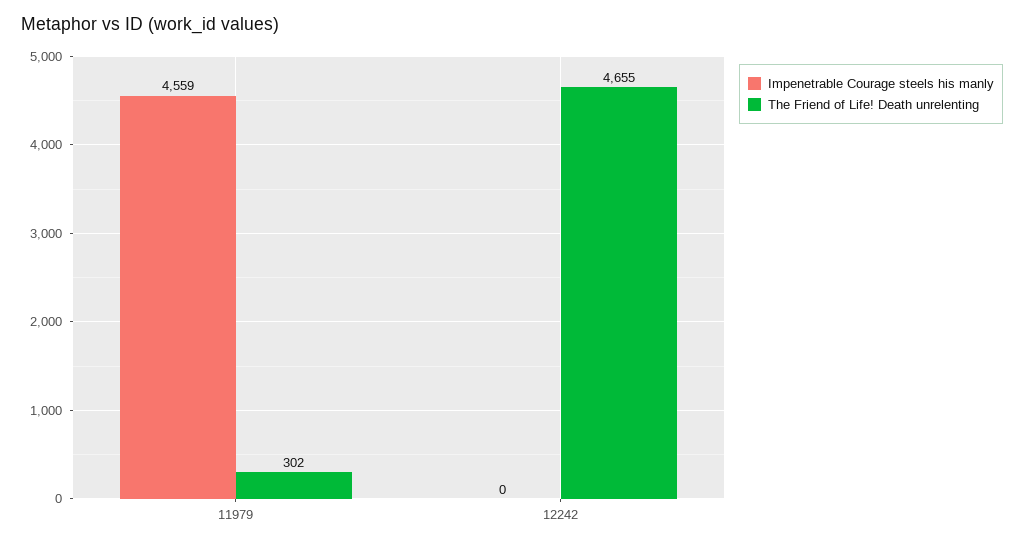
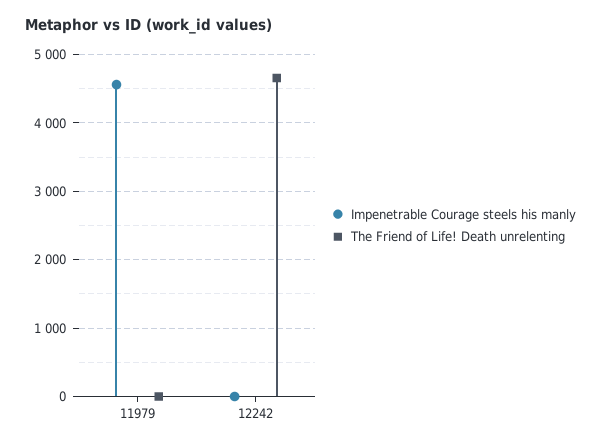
The Friend of Life! Death unrelenting, 11979: 302 -> 0

